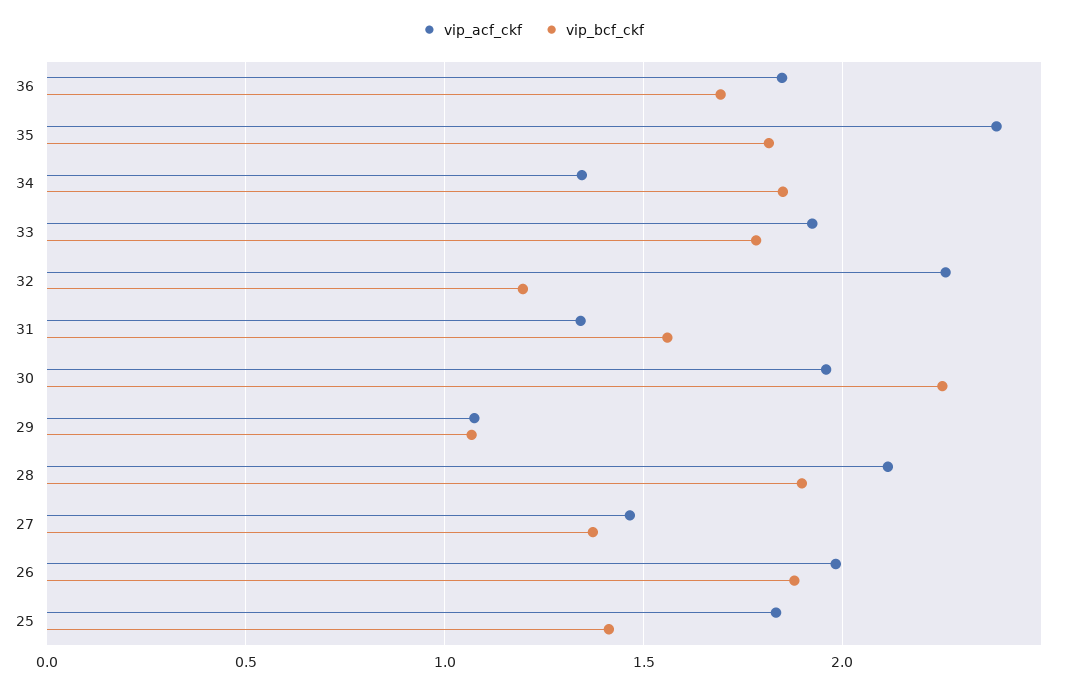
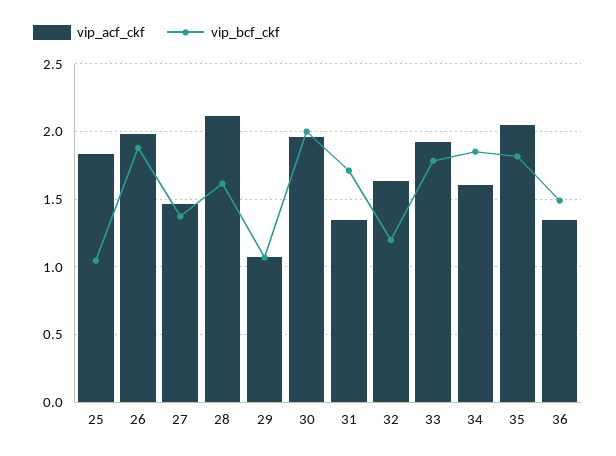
vip_acf_ckf, 36: 1.85 -> 1.35
vip_bcf_ckf, 36: 1.7 -> 1.5
vip_acf_ckf, 35: 2.4 -> 2.05
vip_acf_ckf, 34: 1.35 -> 1.6
vip_acf_ckf, 32: 2.25 -> 1.65
vip_bcf_ckf, 31: 1.55 -> 1.7
vip_bcf_ckf, 30: 2.25 -> 2
vip_bcf_ckf, 28: 1.9 -> 1.6
vip_bcf_ckf, 25: 1.4 -> 1.05

